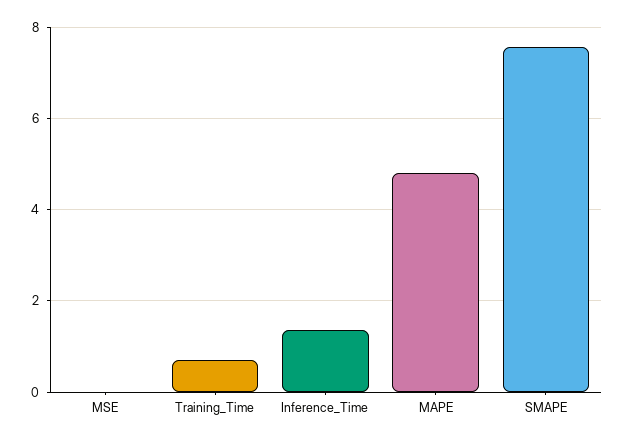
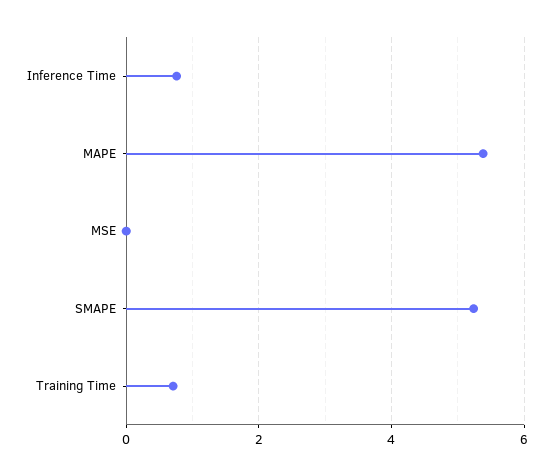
Inference_Time: 1.4 -> 0.8
MAPE: 4.8 -> 5.4
SMAPE: 7.6 -> 5.2

